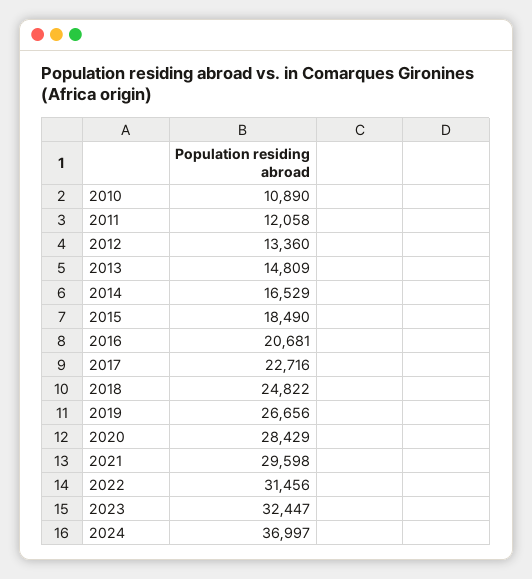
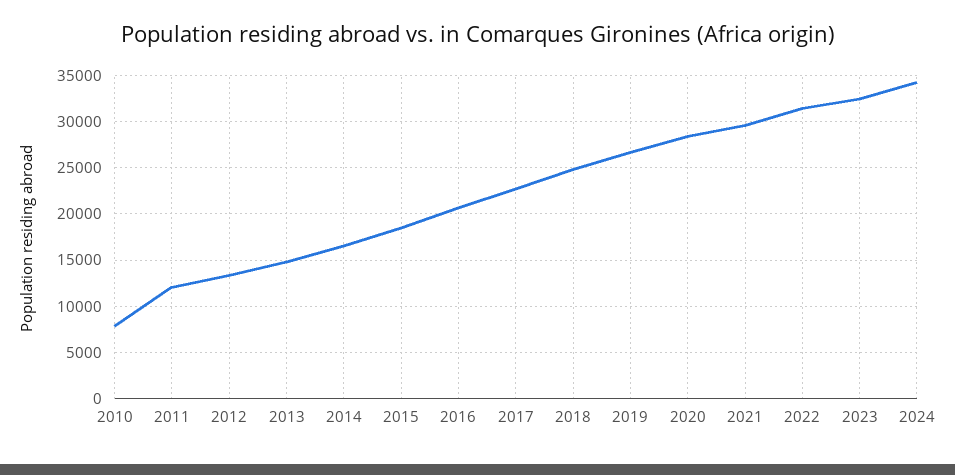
2010: 10890 -> 8000
2024: 36997 -> 34000

